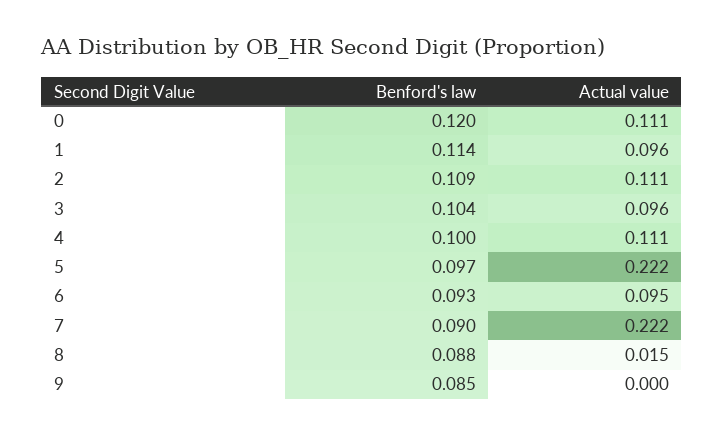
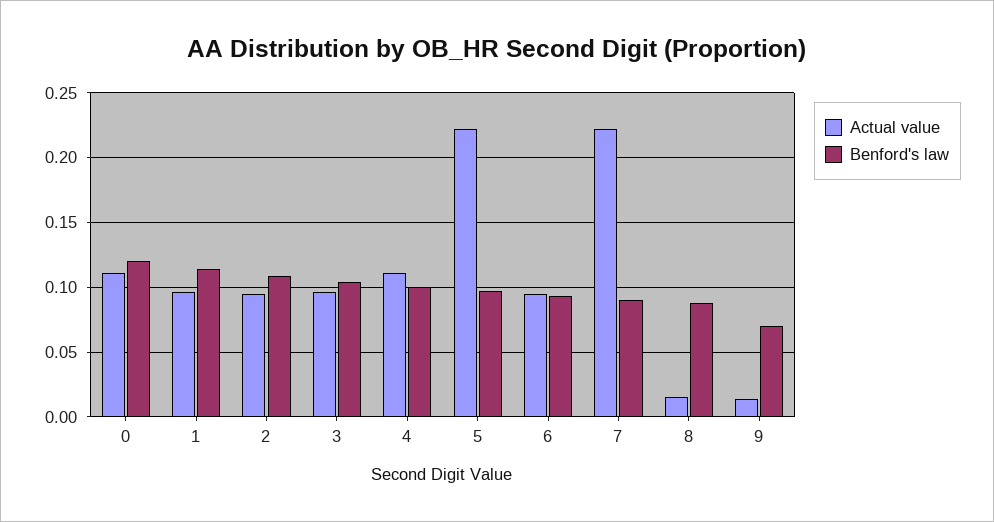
Actual value, 2: 0.111 -> 0.095
Benford's law, 9: 0.085 -> 0.07
Actual value, 9: 0 -> 0.015

